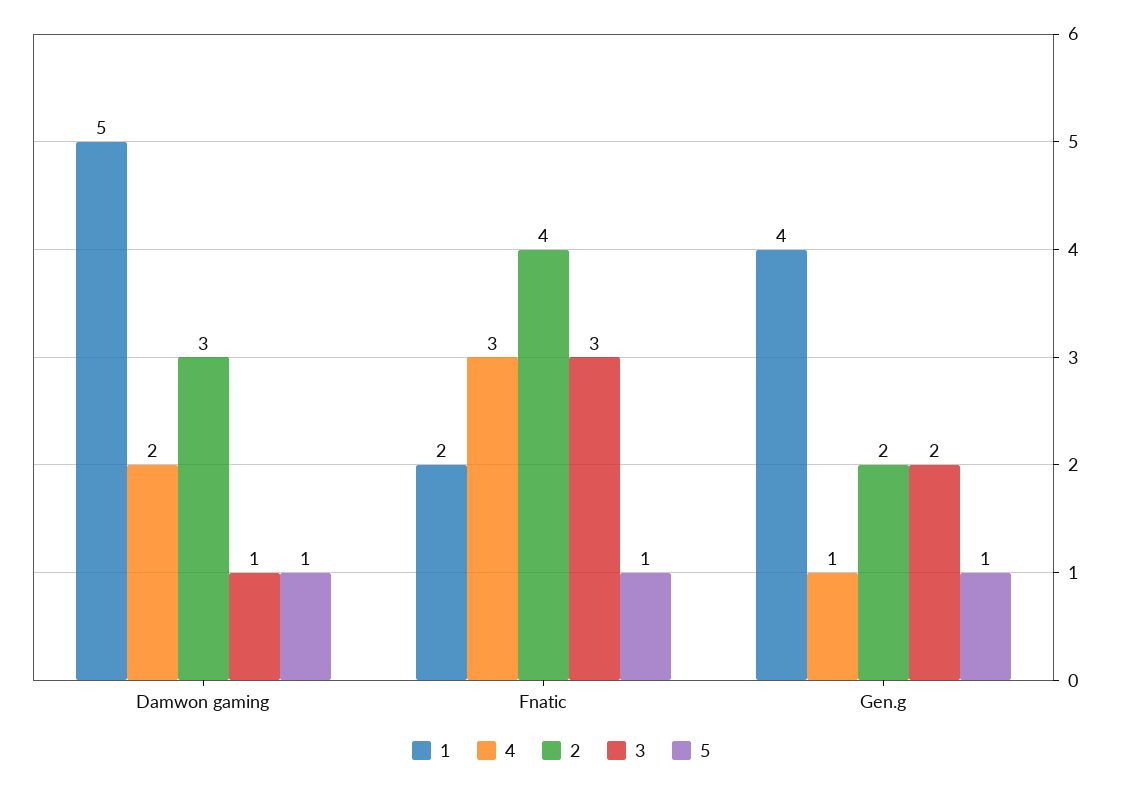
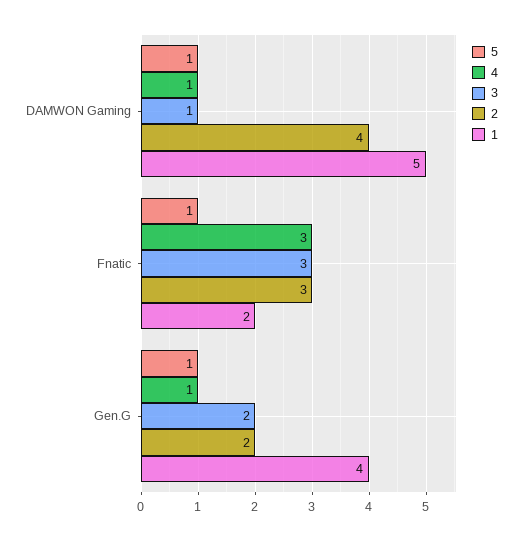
4, Damwon gaming: 2 -> 1
2, Damwon gaming: 3 -> 4
2, Fnatic: 4 -> 3

